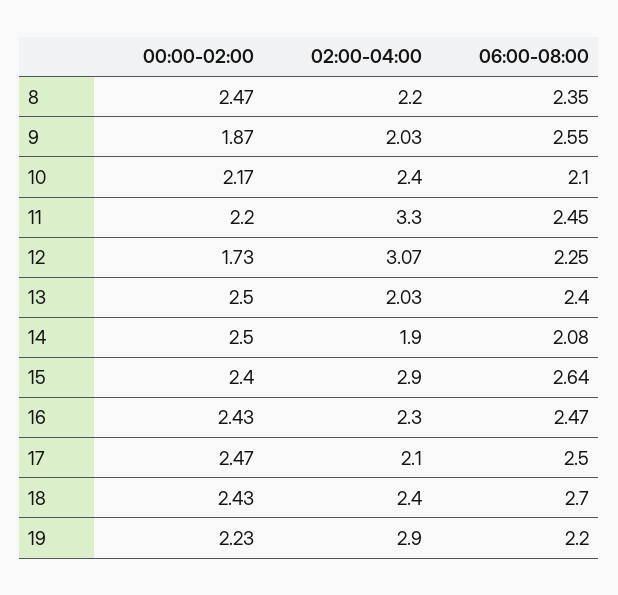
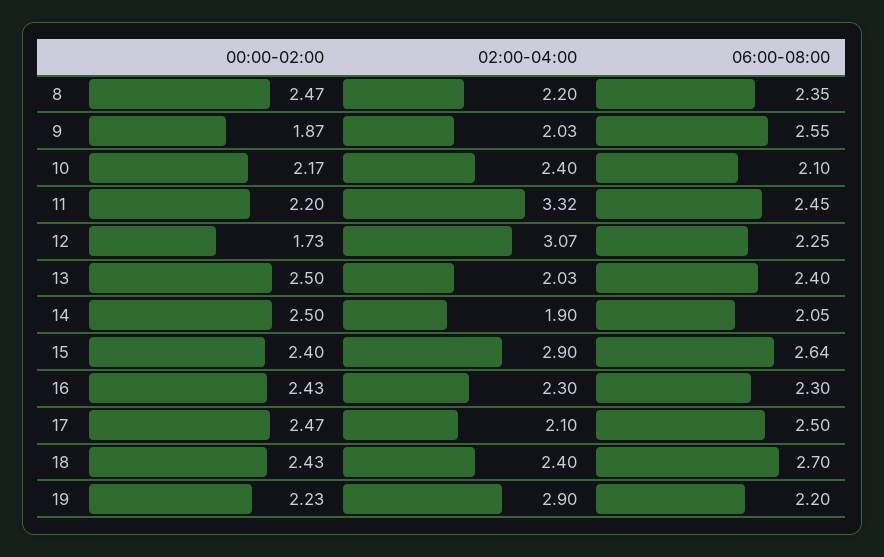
02:00-04:00, 11: 3.3 -> 3.32
06:00-08:00, 14: 2.08 -> 2.05
06:00-08:00, 16: 2.47 -> 2.3

